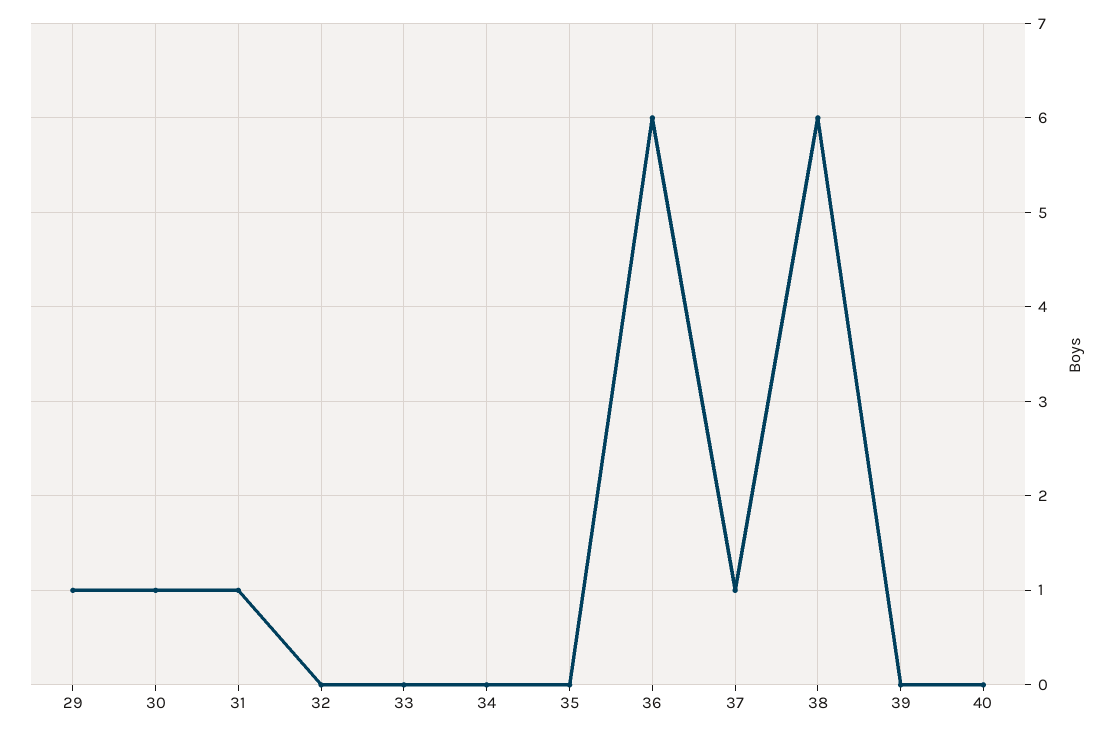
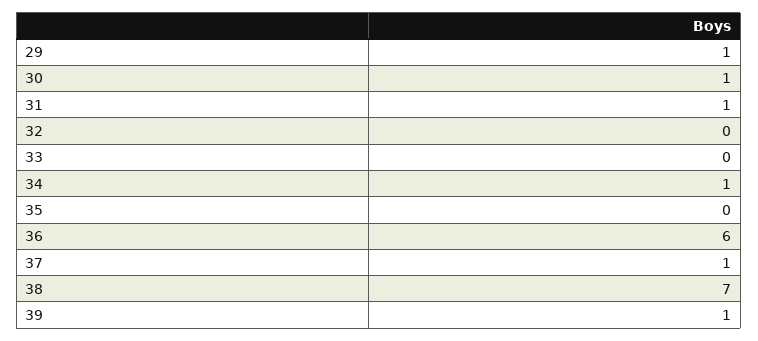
34: 0 -> 1
38: 6 -> 7
39: 0 -> 1
40: 0 -> none

